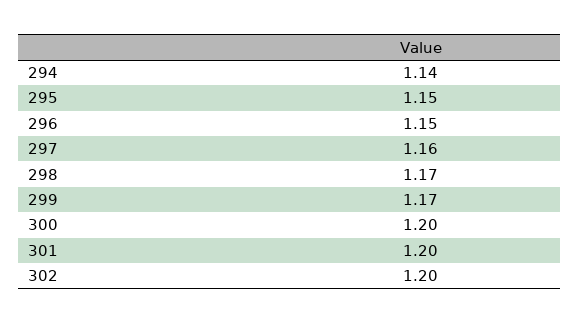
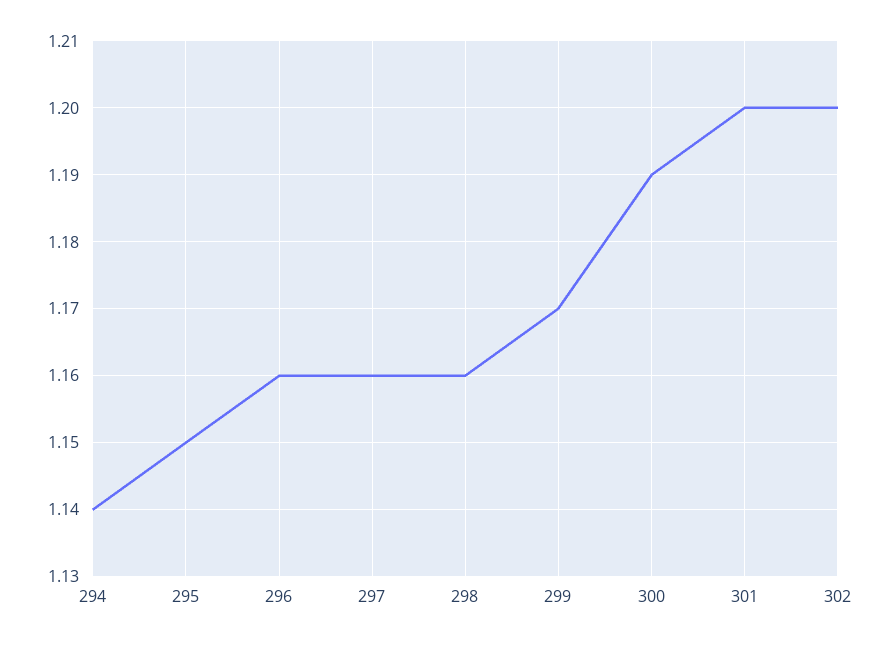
296: 1.15 -> 1.16
298: 1.17 -> 1.16
300: 1.2 -> 1.19

